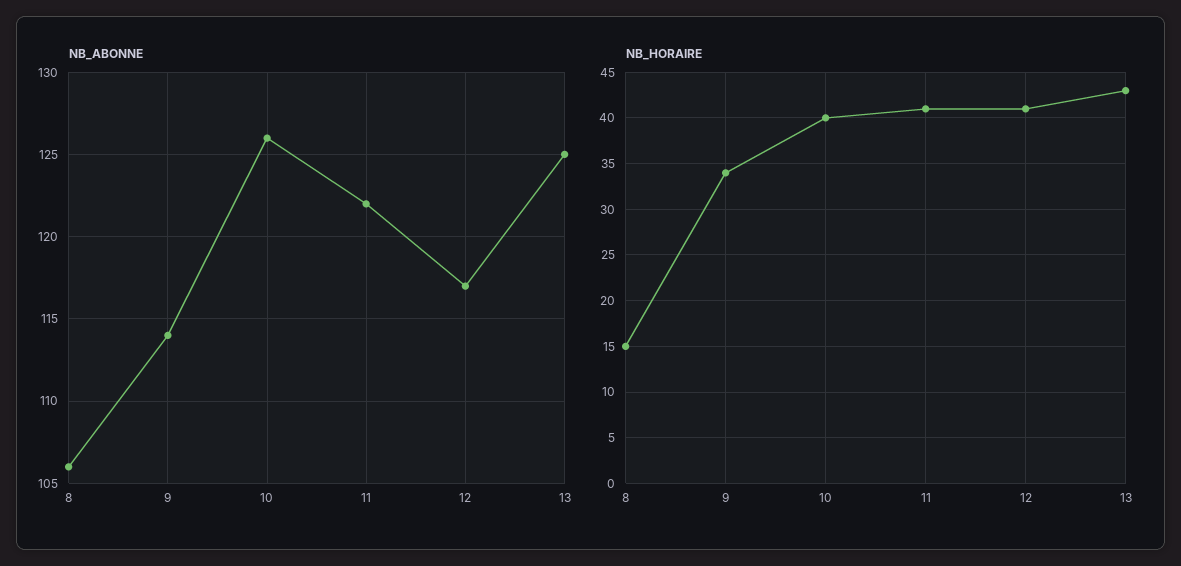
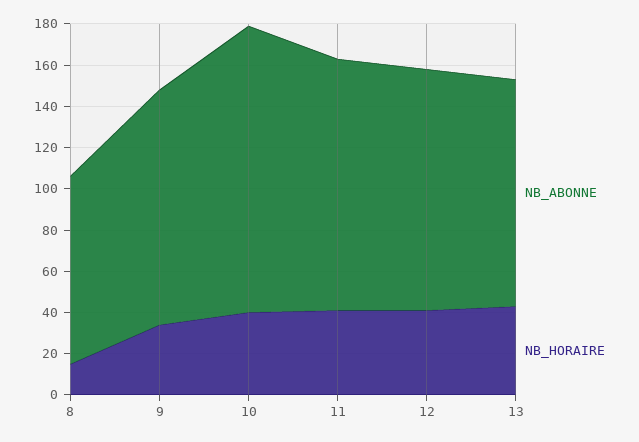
NB_ABONNE, 8: 106 -> 90
NB_ABONNE, 10: 126 -> 140
NB_ABONNE, 13: 125 -> 110

